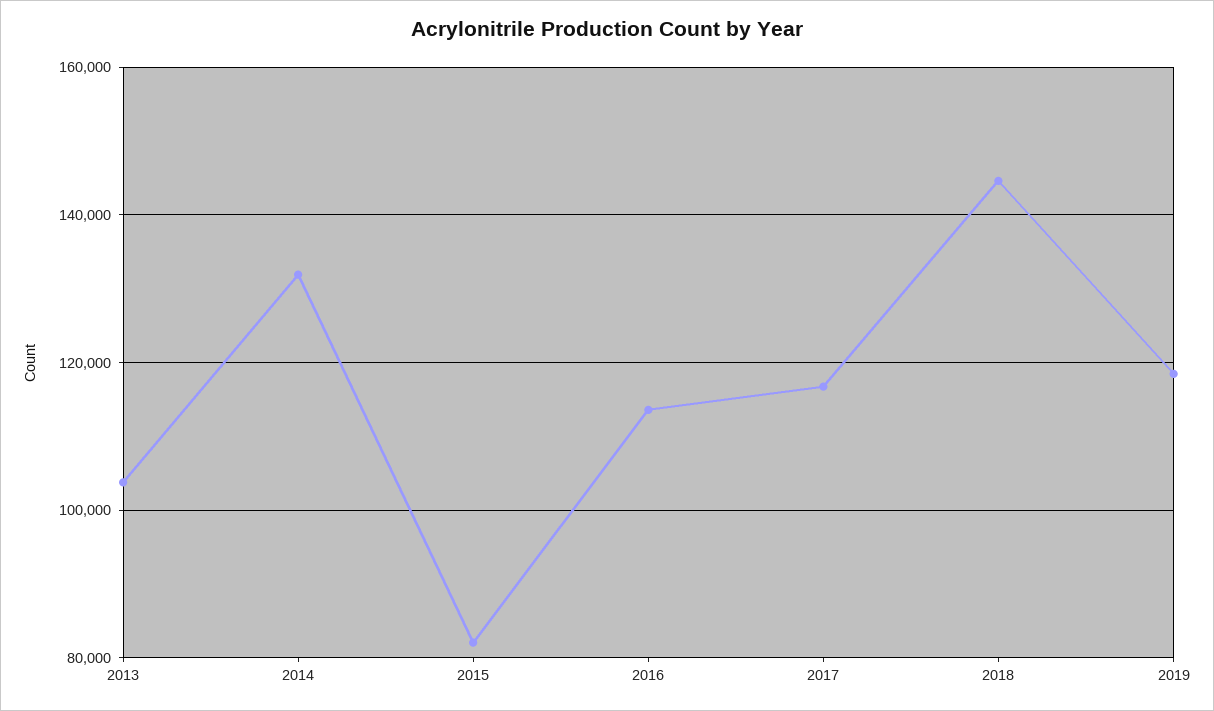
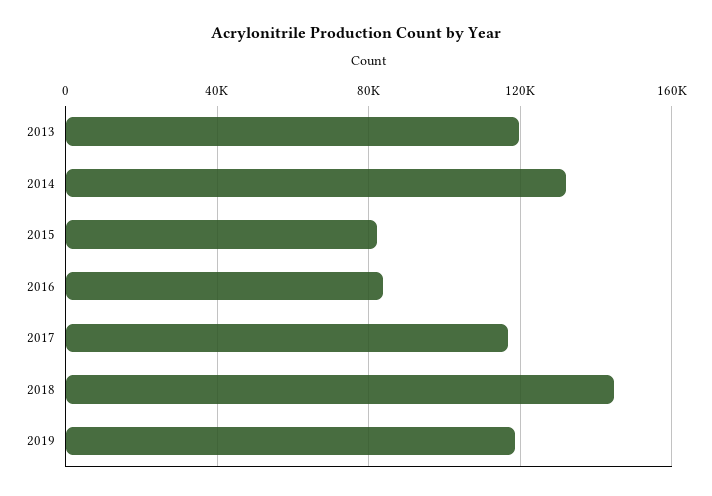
2013: 104000 -> 120000
2016: 114000 -> 85000

